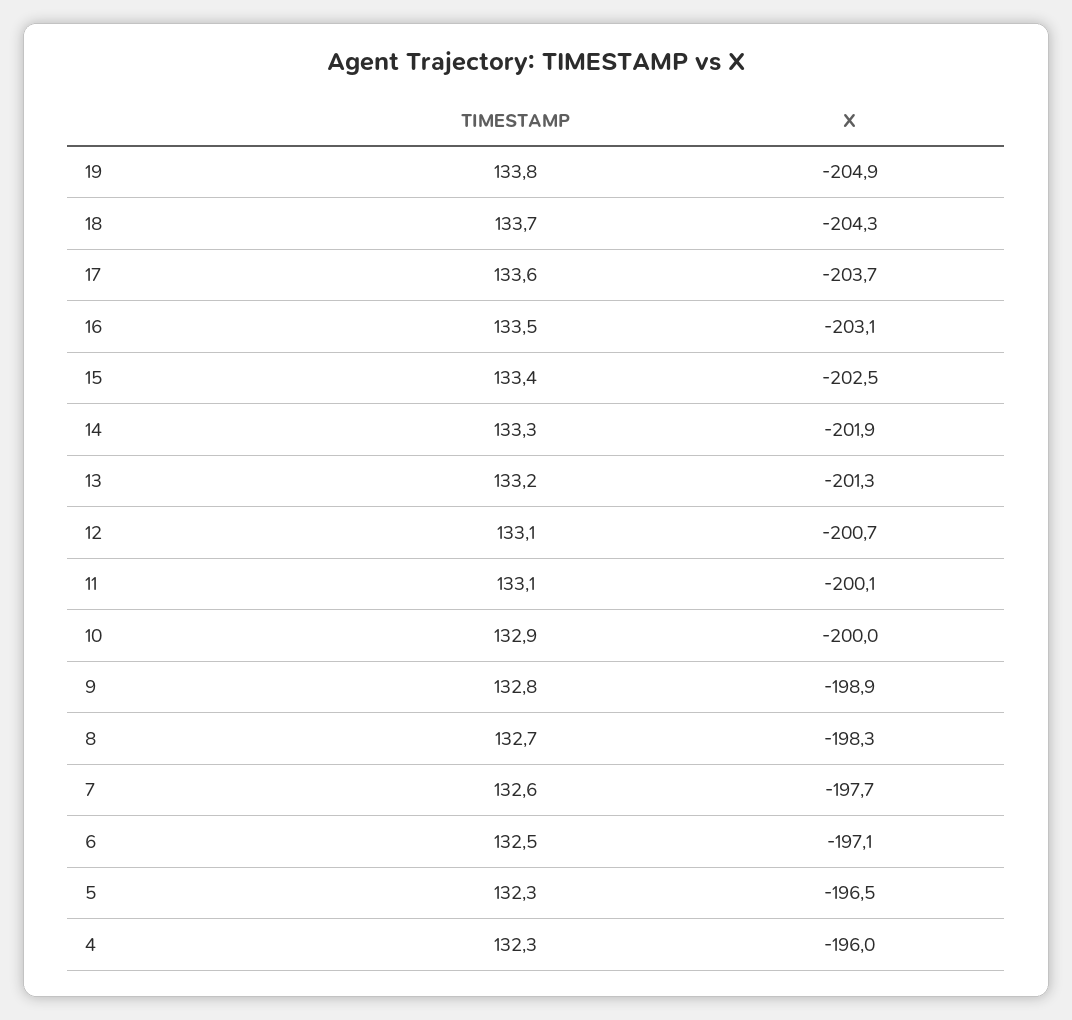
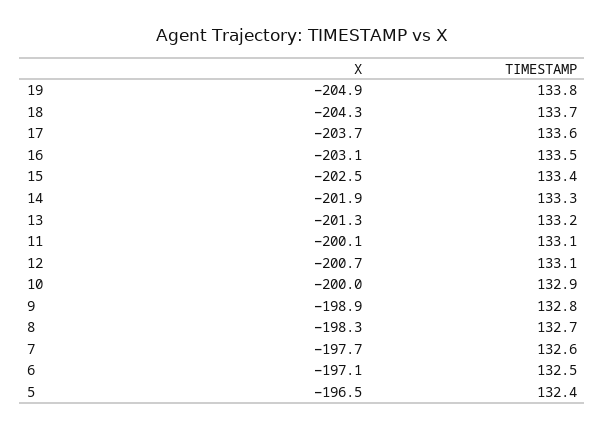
TIMESTAMP, 5: 132.3 -> 132.4
TIMESTAMP, 4: 132.3 -> none
X, 4: -196 -> none

